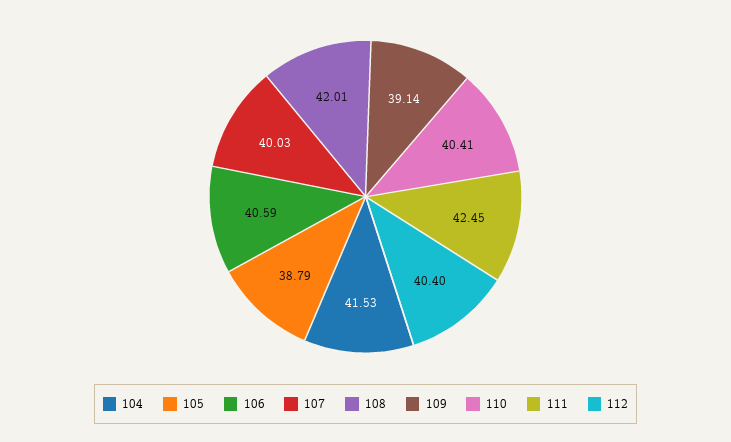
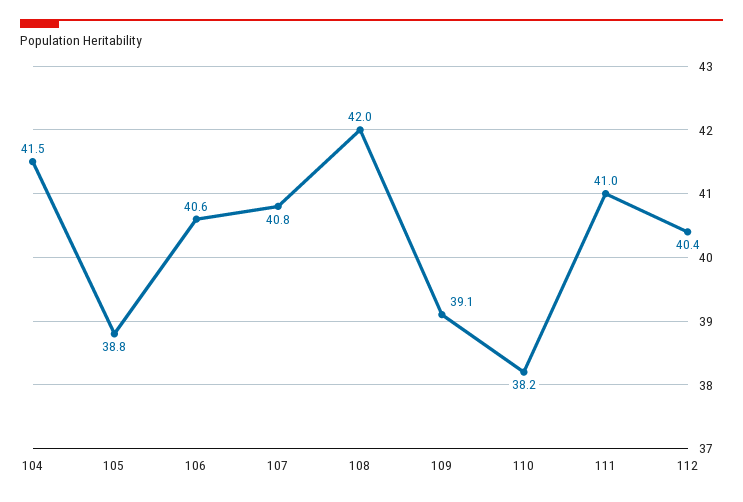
107: 40.03 -> 40.8
110: 40.41 -> 38.2
111: 42.45 -> 41

